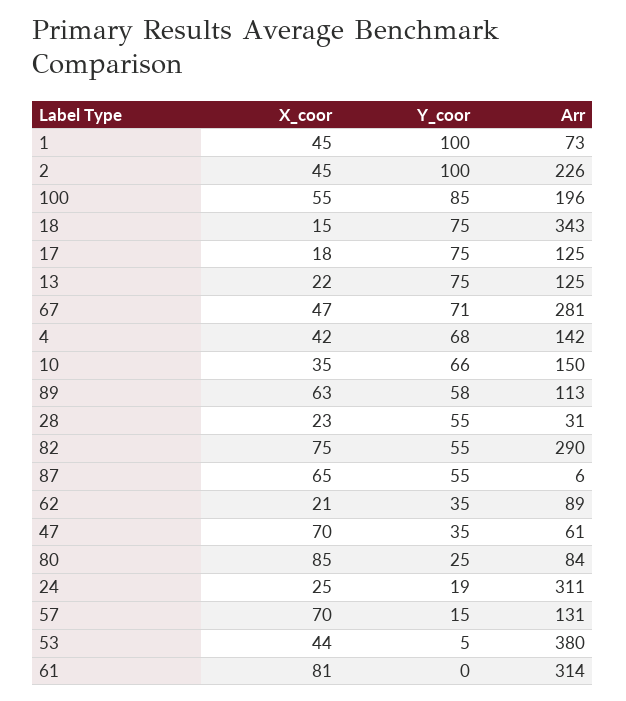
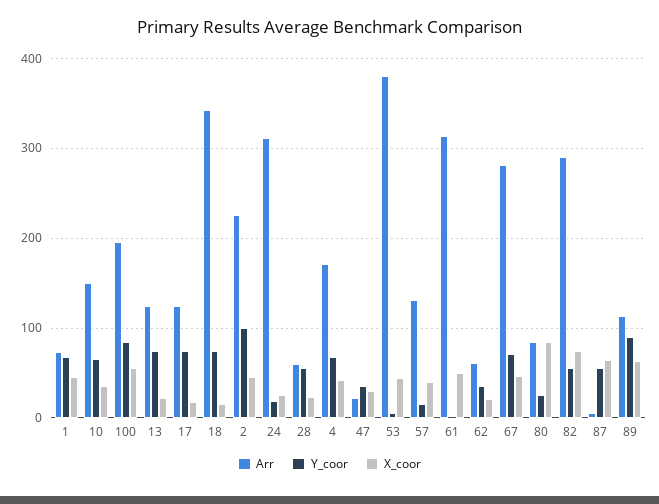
Y_coor, 1: 100 -> 70
Arr, 4: 142 -> 170
Y_coor, 89: 58 -> 90
Arr, 28: 31 -> 60
Arr, 62: 89 -> 60
X_coor, 47: 70 -> 30
Arr, 47: 61 -> 20
X_coor, 57: 70 -> 40
X_coor, 61: 81 -> 50

